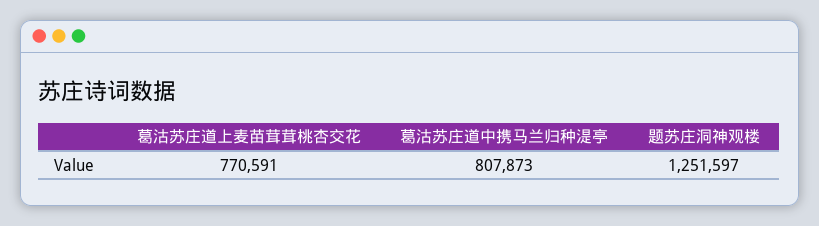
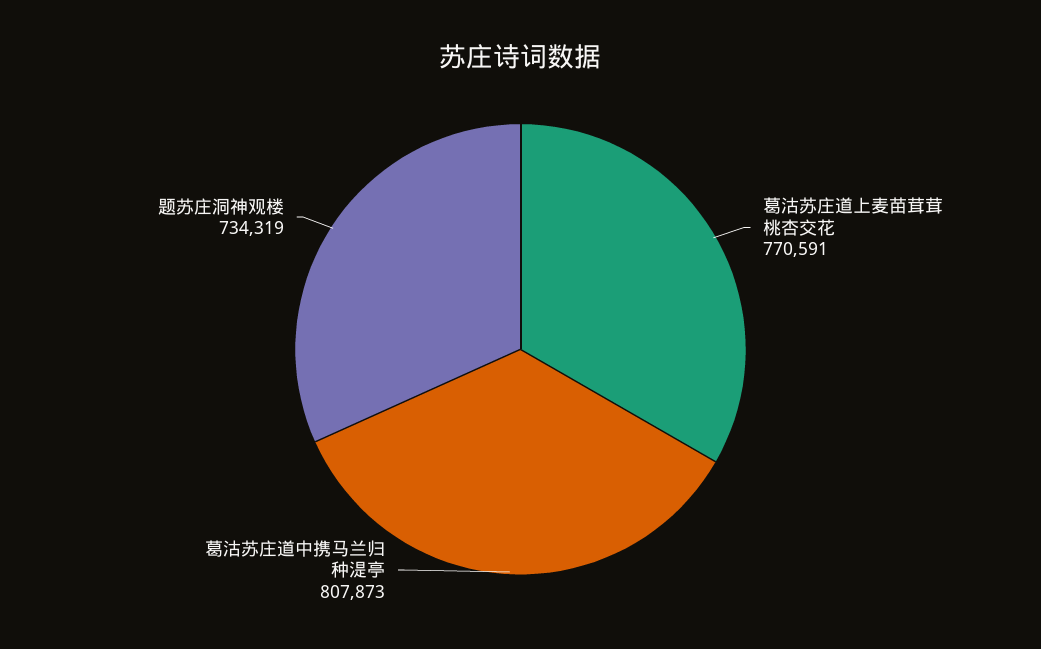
题苏庄洞神观楼: 1251597 -> 734319

